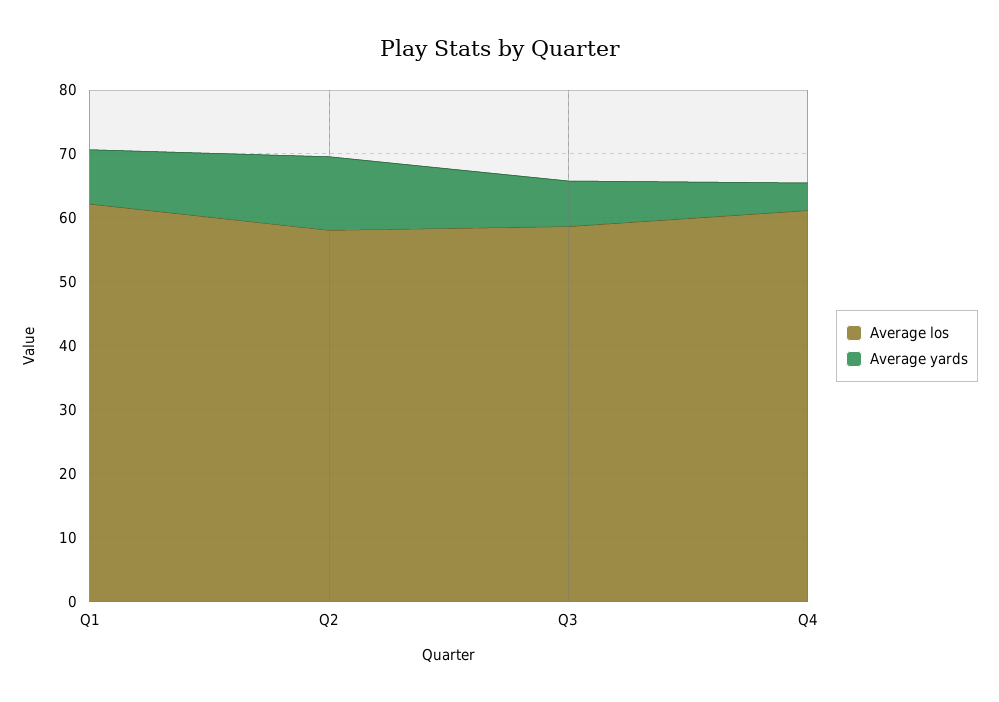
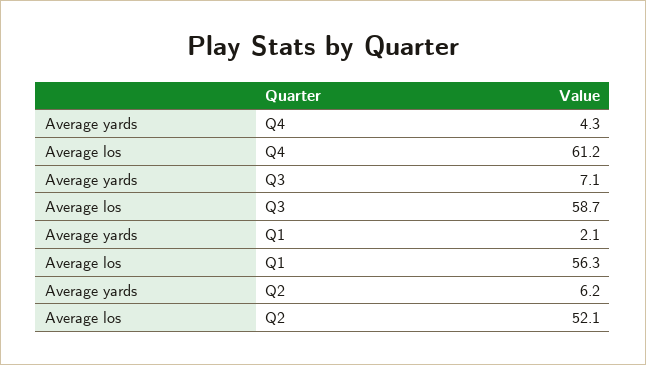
Average los, Q1: 62 -> 56.3
Average yards, Q1: 8 -> 2.1
Average los, Q2: 58 -> 52.1
Average yards, Q2: 12 -> 6.2

